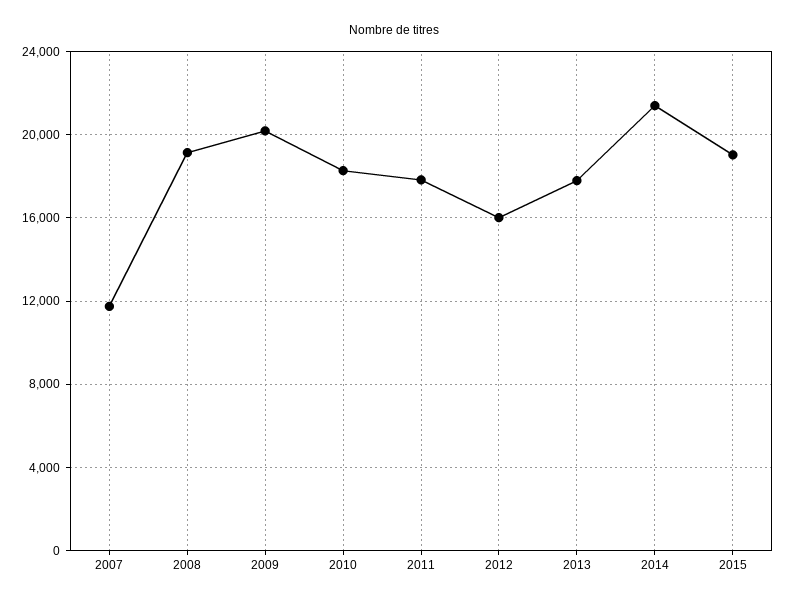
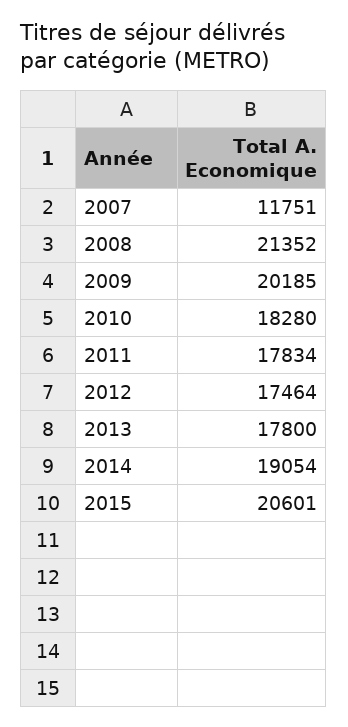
2008: 19000 -> 21352
2012: 16000 -> 17464
2014: 21500 -> 19054
2015: 19000 -> 20601

